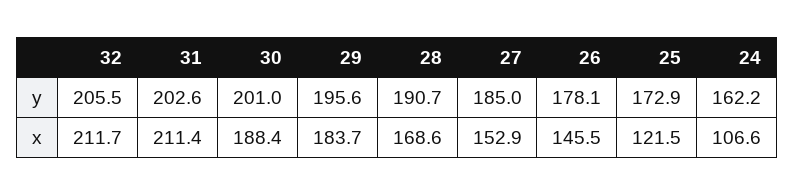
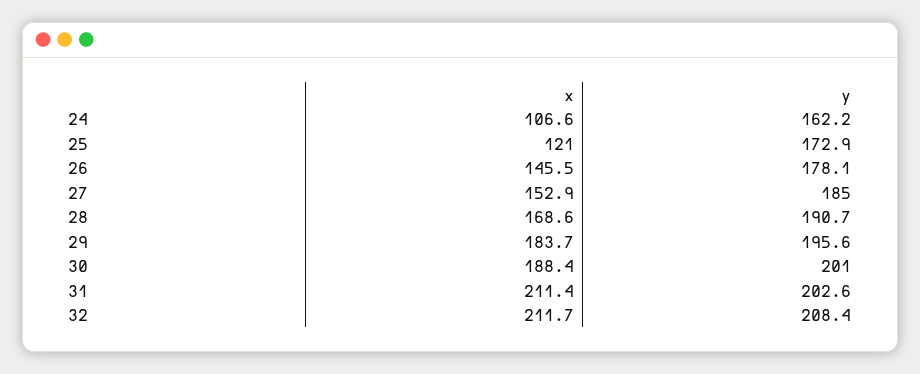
32, y: 205.5 -> 208.4
25, x: 121.5 -> 121

